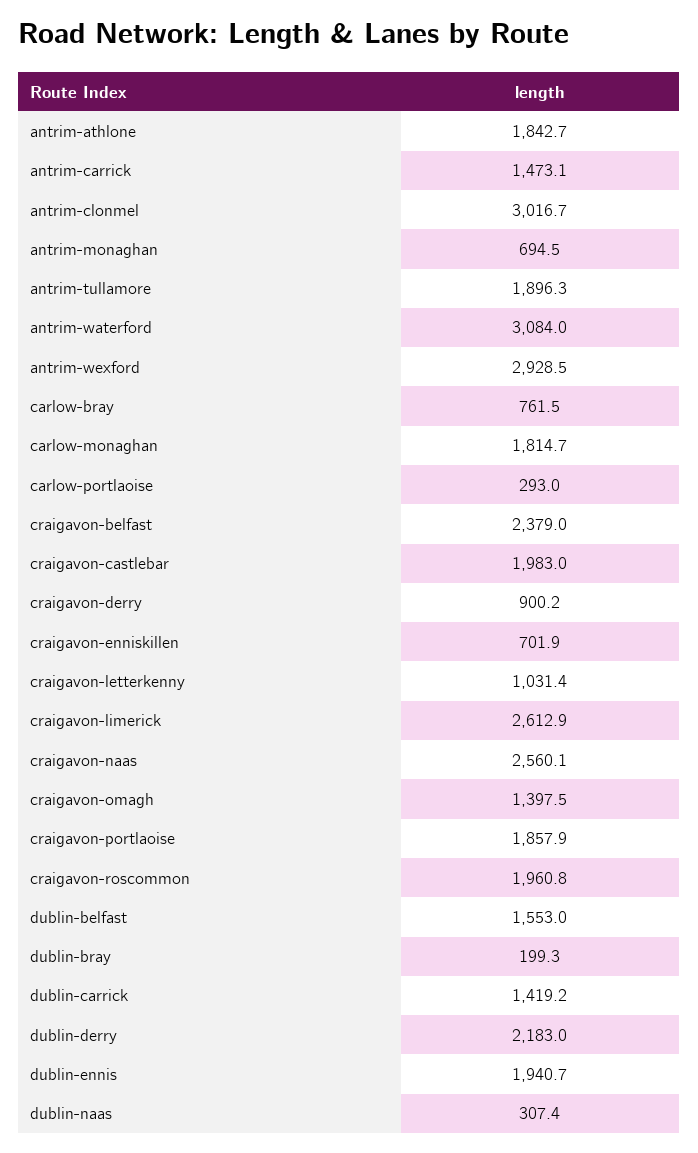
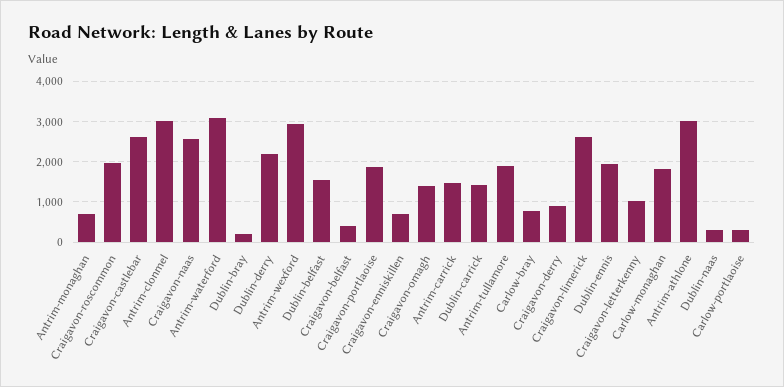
antrim-athlone: 1842.7 -> 3000
craigavon-belfast: 2379 -> 400
craigavon-castlebar: 1983 -> 2600

